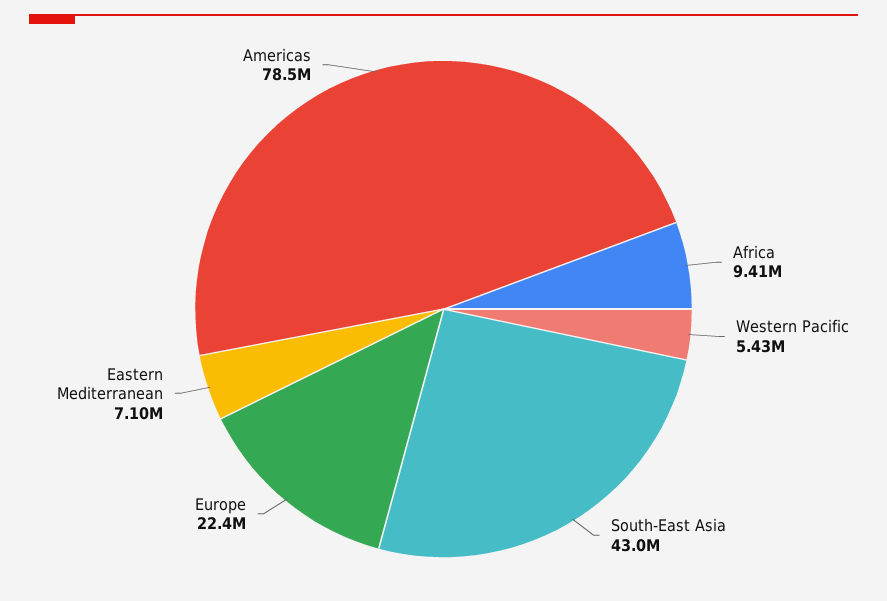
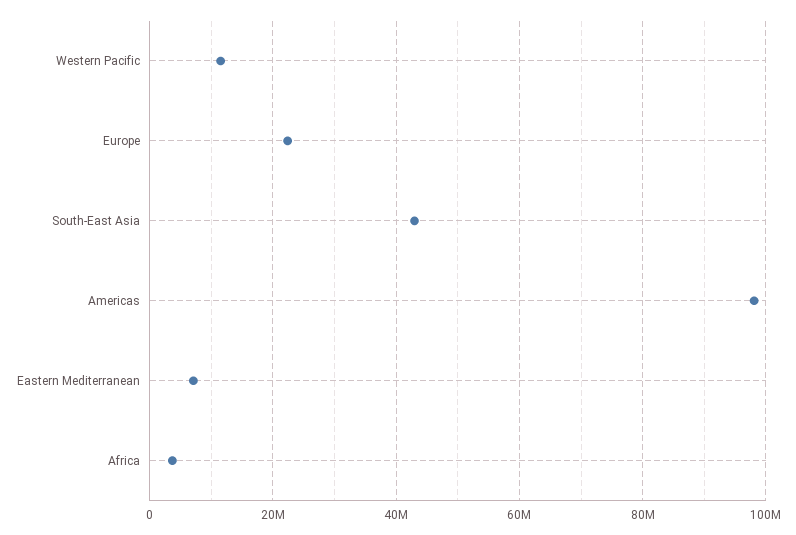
Africa: 9410000 -> 4000000
Western Pacific: 5430000 -> 12000000
Americas: 78500000 -> 98000000

